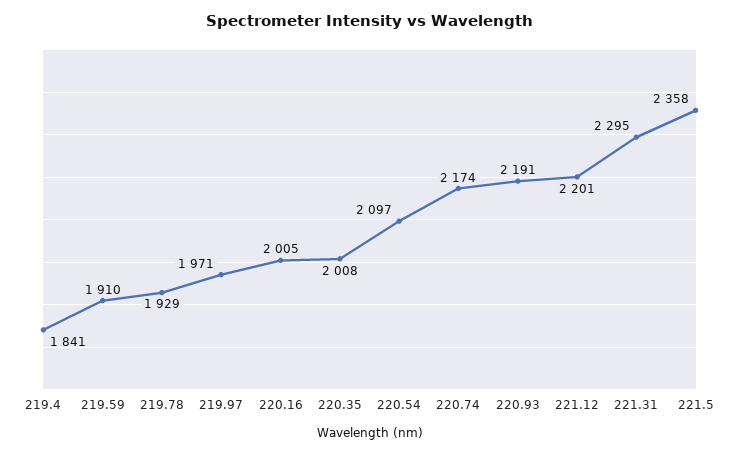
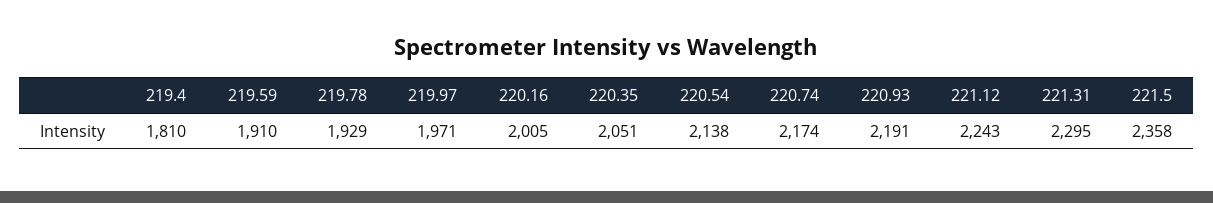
219.4: 1841 -> 1810
220.35: 2008 -> 2051
220.54: 2097 -> 2138
221.12: 2201 -> 2243

